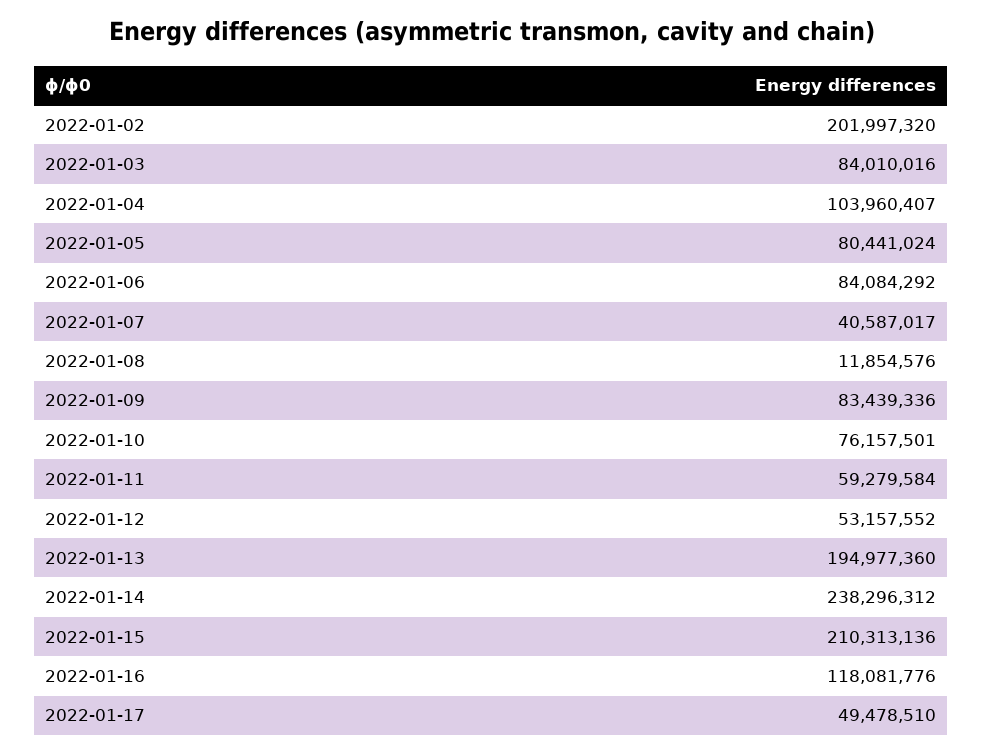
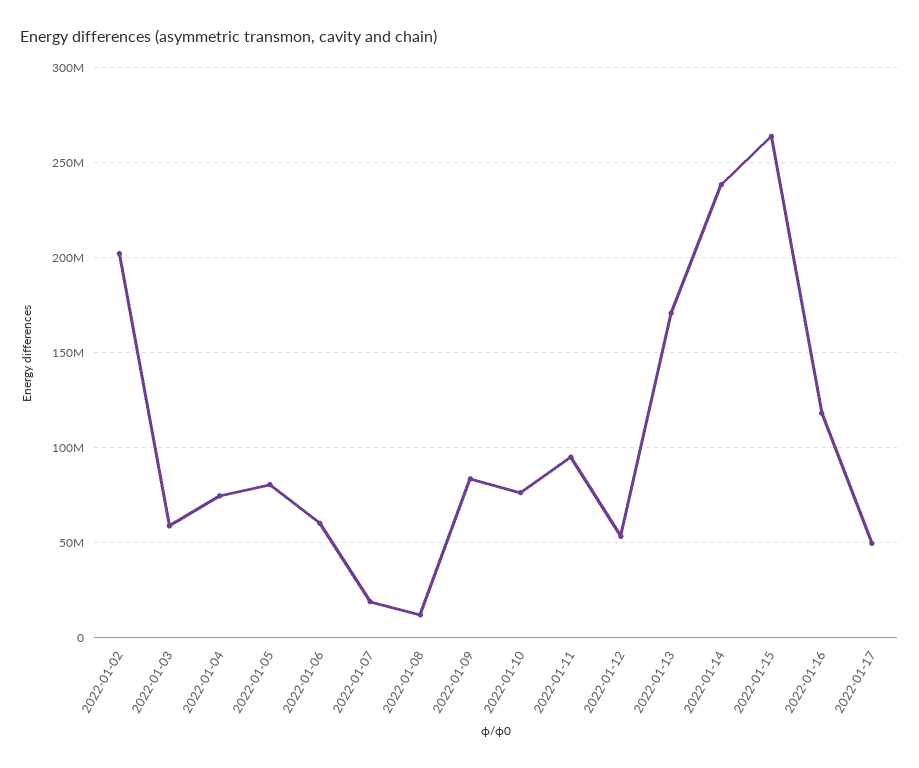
2022-01-03: 84010016 -> 60000000
2022-01-04: 103960407 -> 75000000
2022-01-06: 84084292 -> 60000000
2022-01-07: 40587017 -> 20000000
2022-01-11: 59279584 -> 95000000
2022-01-13: 194977360 -> 170000000
2022-01-15: 210313136 -> 265000000

